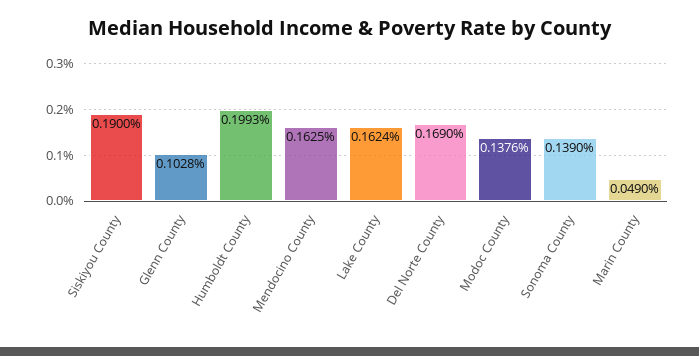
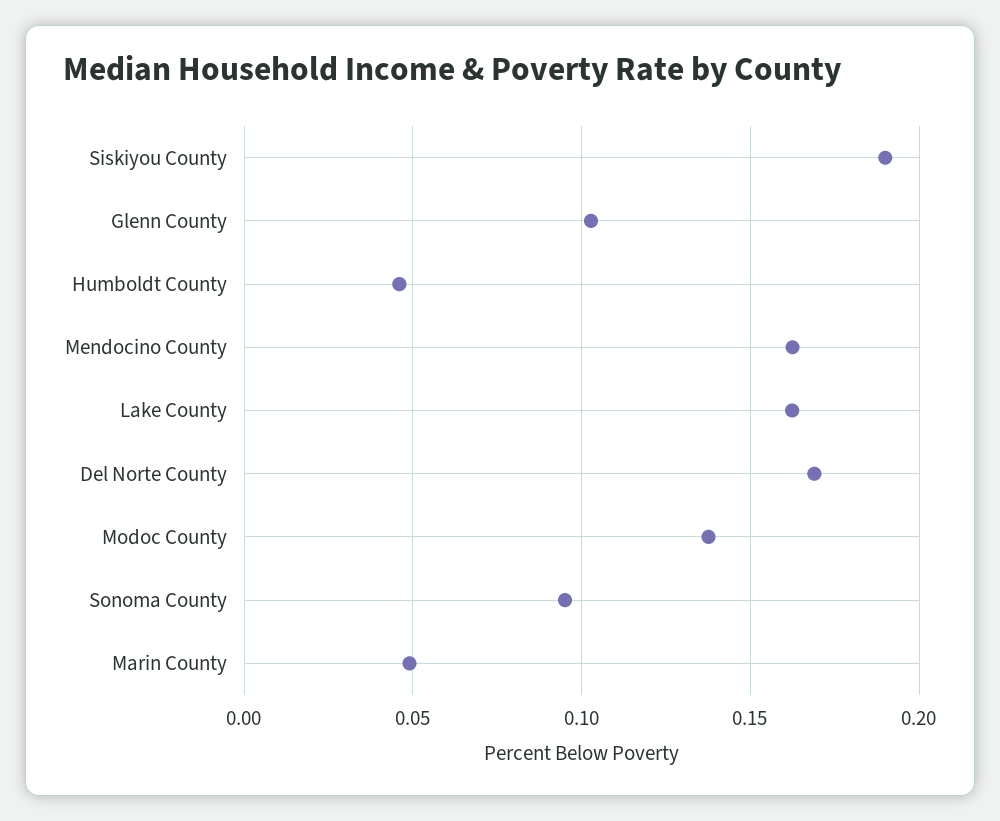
Humboldt County: 0.1993 -> 0.045
Sonoma County: 0.139 -> 0.095

